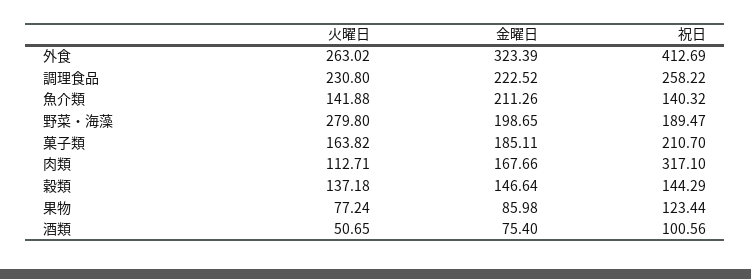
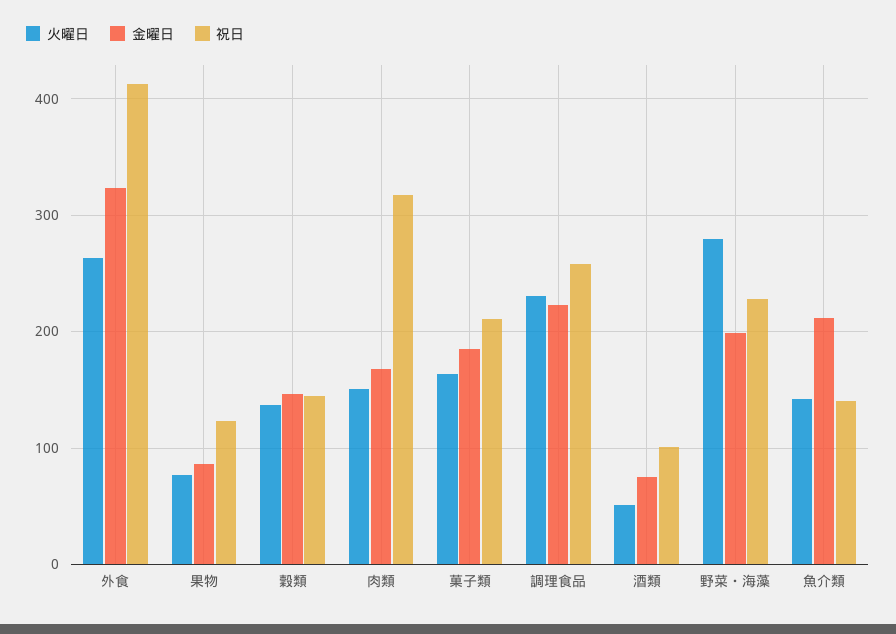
祝日, 野菜・海藻: 189.47 -> 230
火曜日, 肉類: 112.71 -> 150

